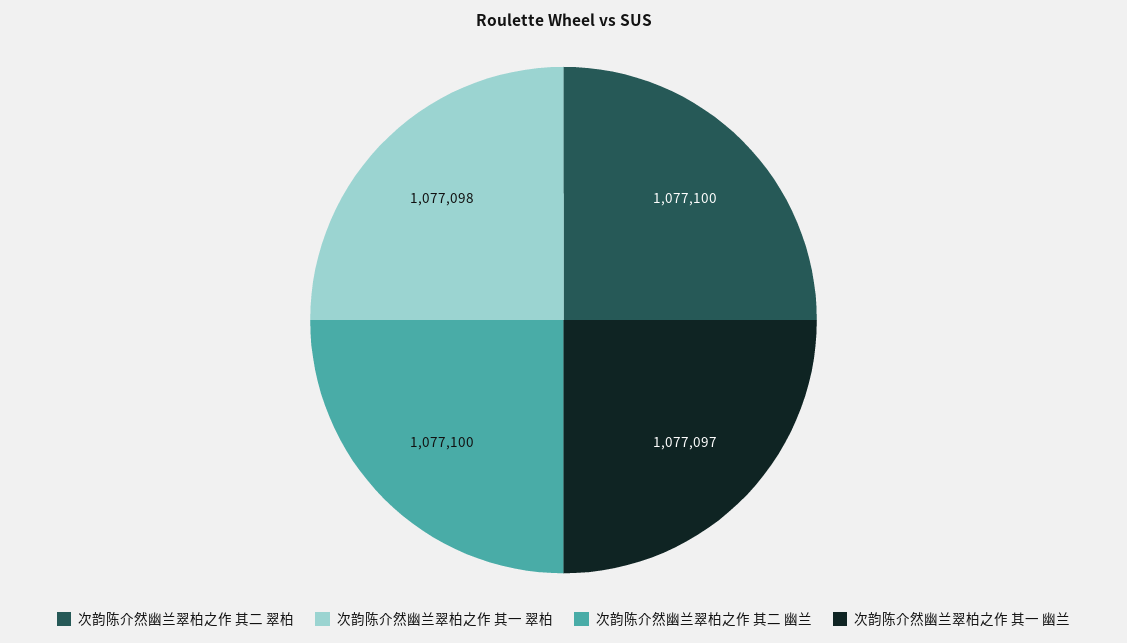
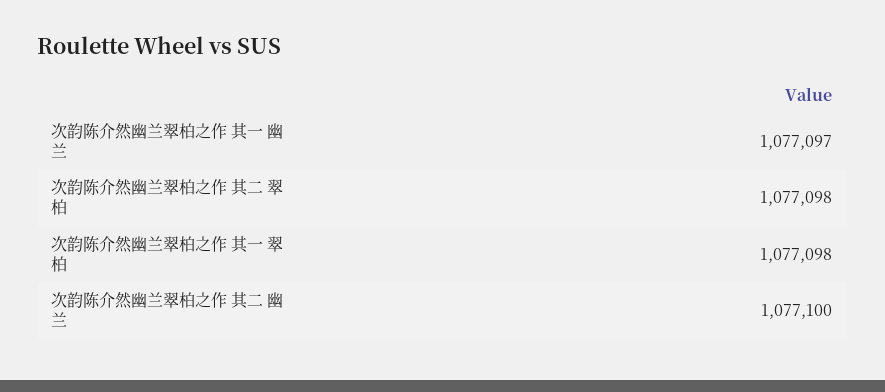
次韵陈介然幽兰翠柏之作 其二 翠柏: 1077100 -> 1077098

